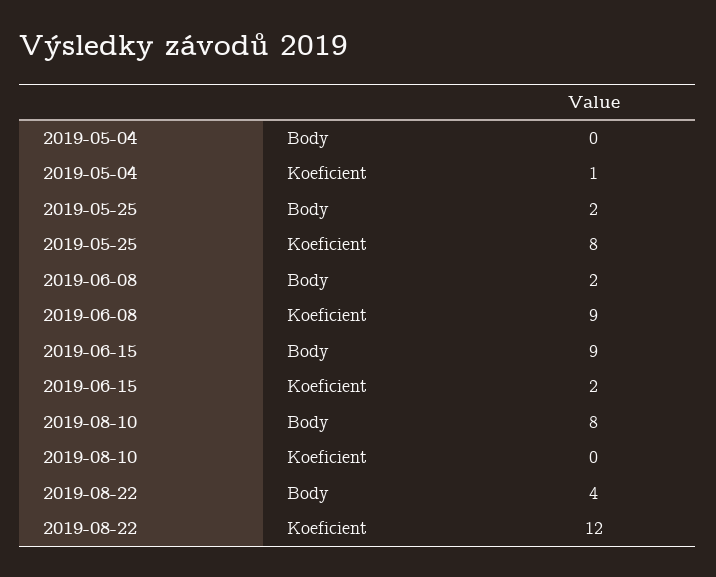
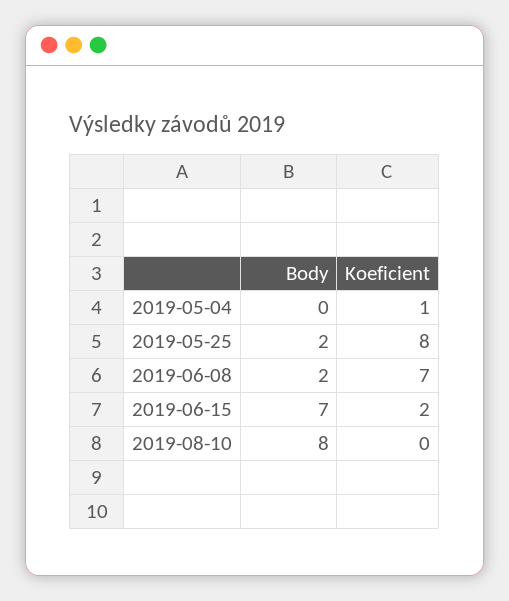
2019-06-08, Koeficient: 9 -> 7
2019-06-15, Body: 9 -> 7
2019-08-22, Body: 4 -> none
2019-08-22, Koeficient: 12 -> none

